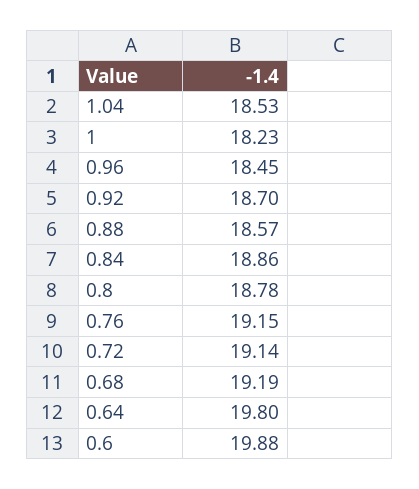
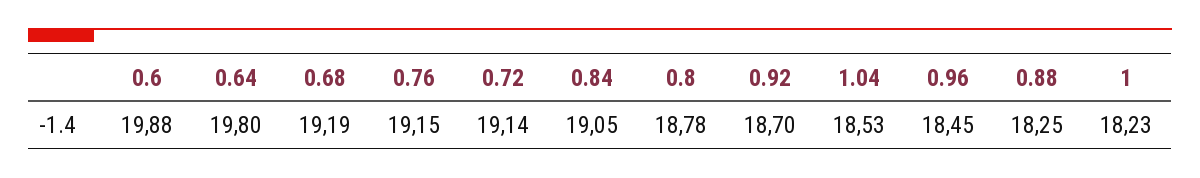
0.88: 18.57 -> 18.25
0.84: 18.86 -> 19.05

